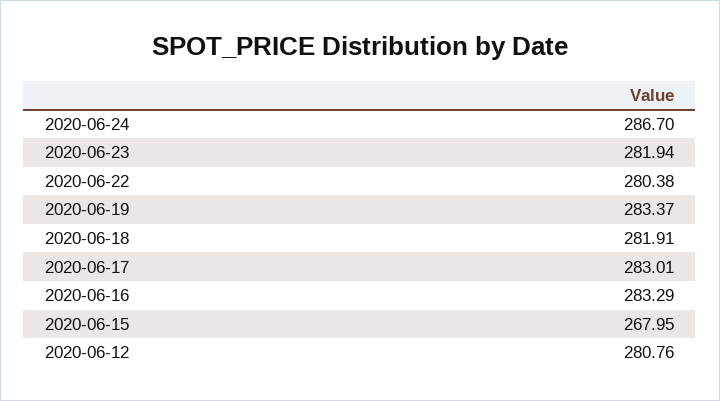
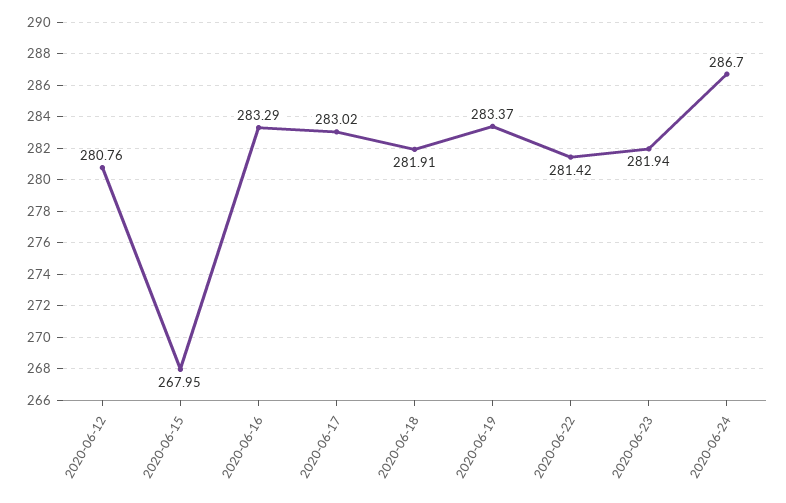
2020-06-22: 280.38 -> 281.42
2020-06-17: 283.01 -> 283.02

